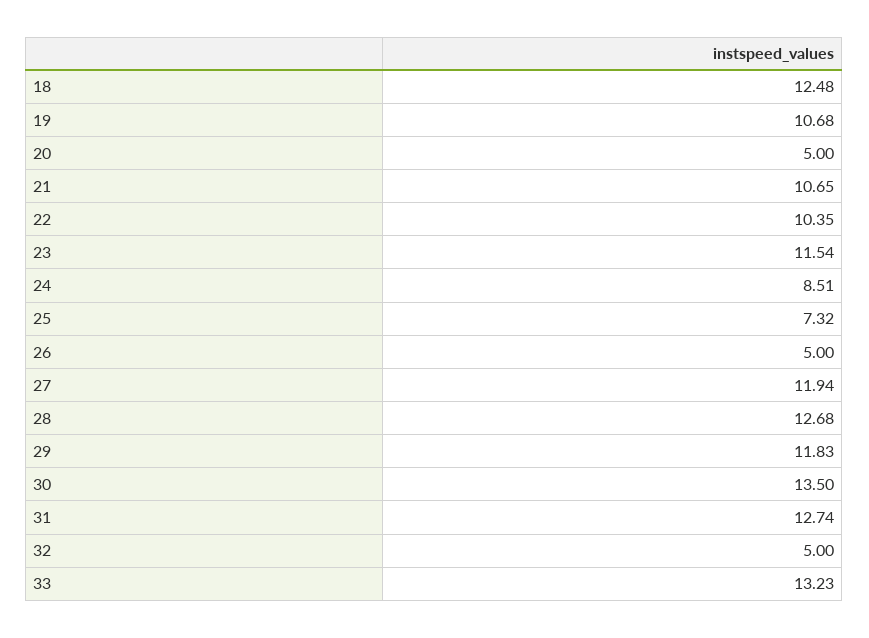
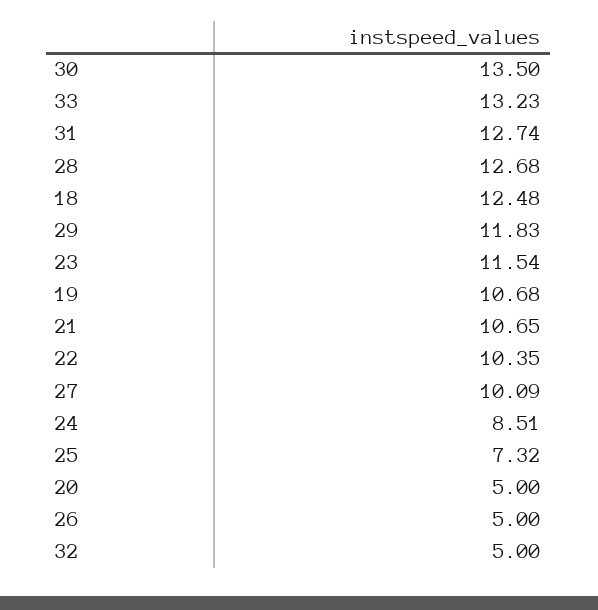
27: 11.94 -> 10.09

